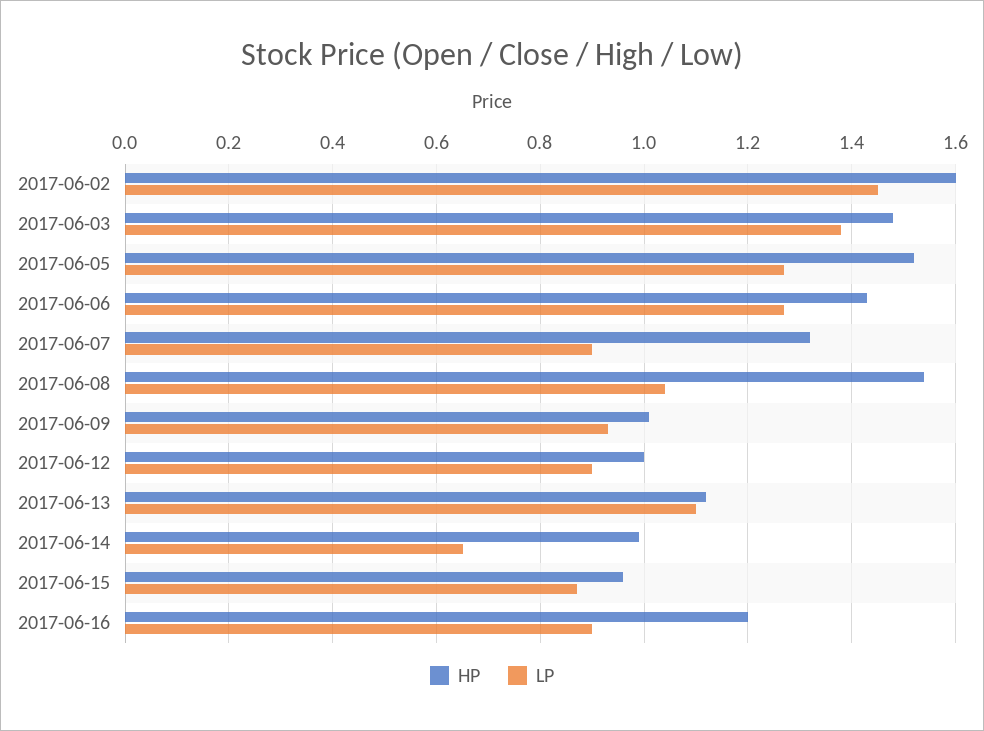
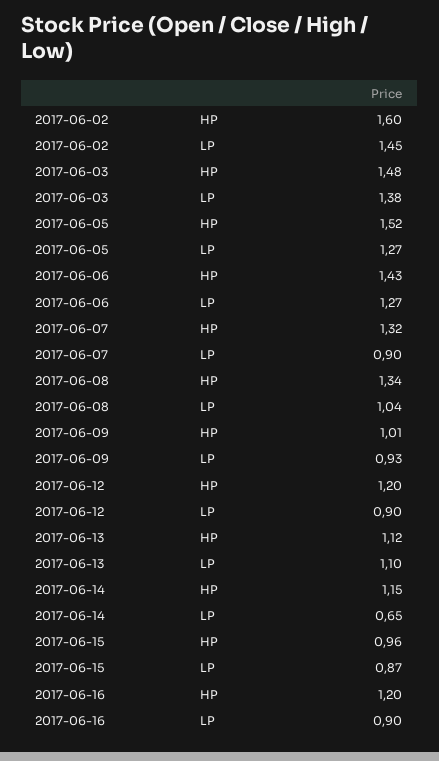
HP, 2017-06-08: 1.55 -> 1.34
HP, 2017-06-12: 1 -> 1.2
HP, 2017-06-14: 1 -> 1.15

